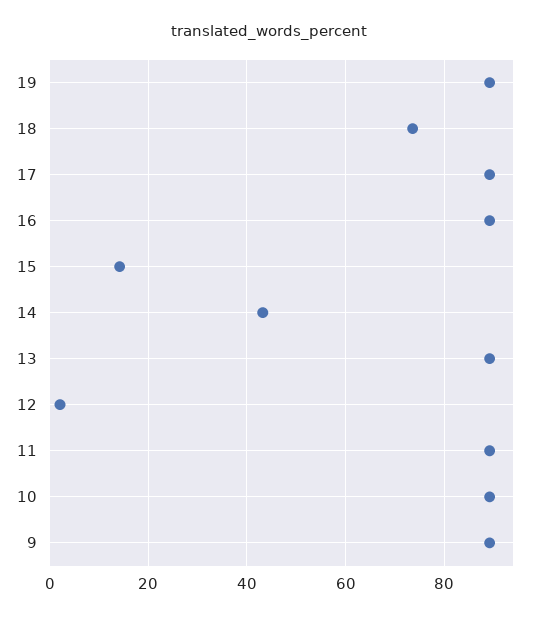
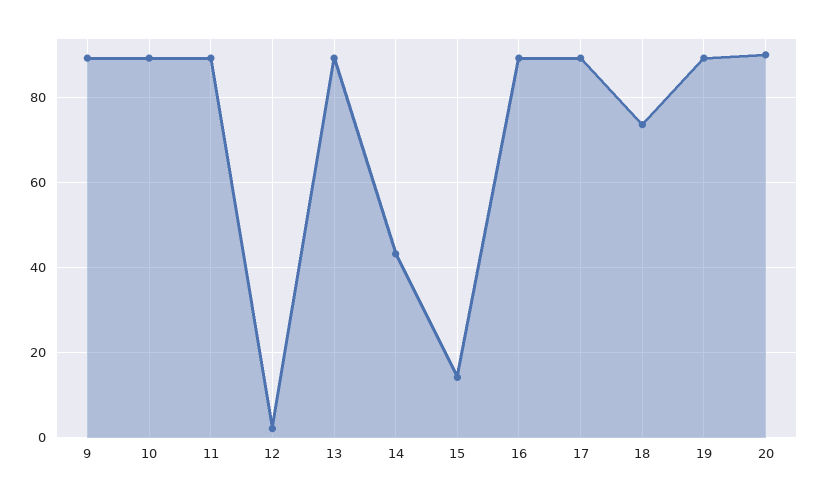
20: none -> 90

